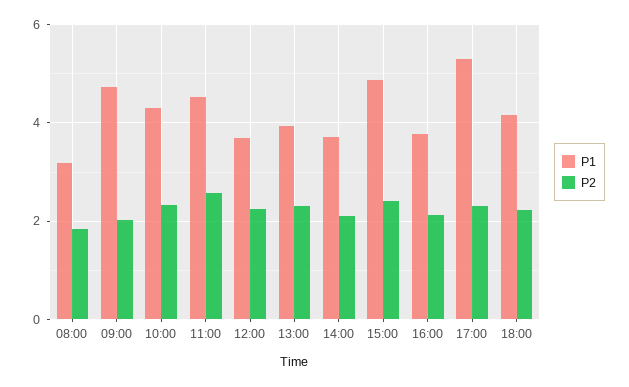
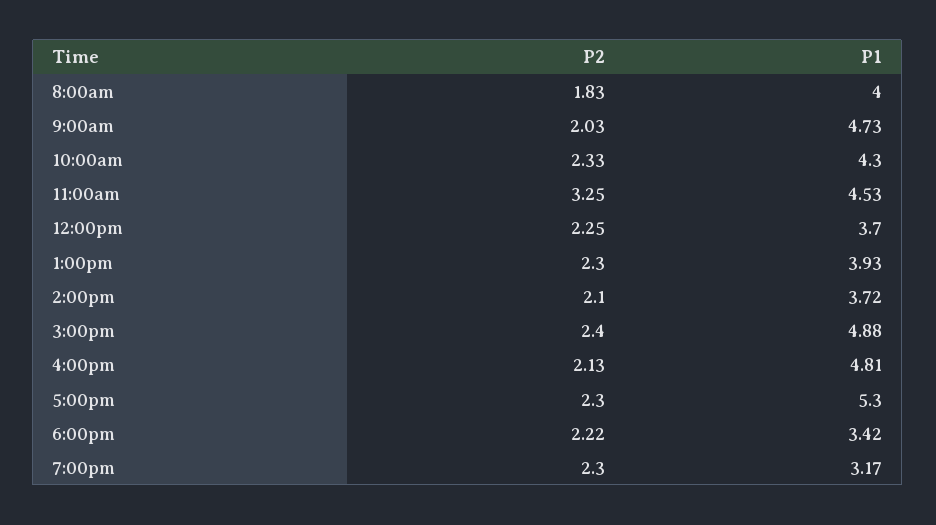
P1, 08:00: 3.2 -> 4
P2, 11:00: 2.6 -> 3.25
P1, 16:00: 3.8 -> 4.81
P1, 18:00: 4.2 -> 3.42
P2, 7:00pm: none -> 2.3
P1, 7:00pm: none -> 3.17

